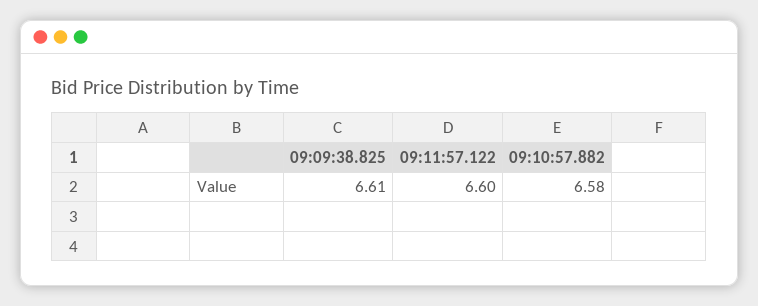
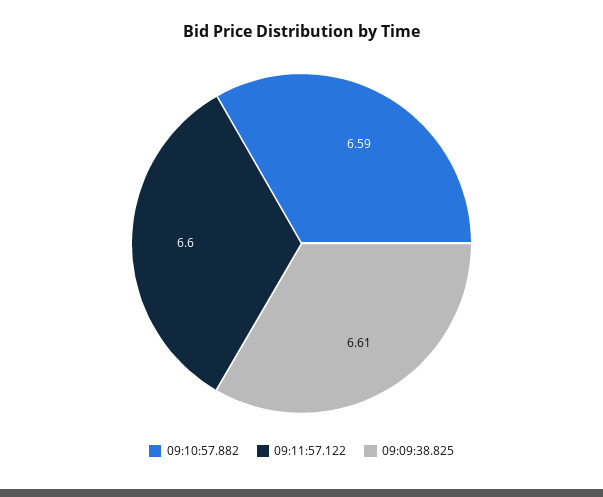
09:10:57.882: 6.58 -> 6.59

